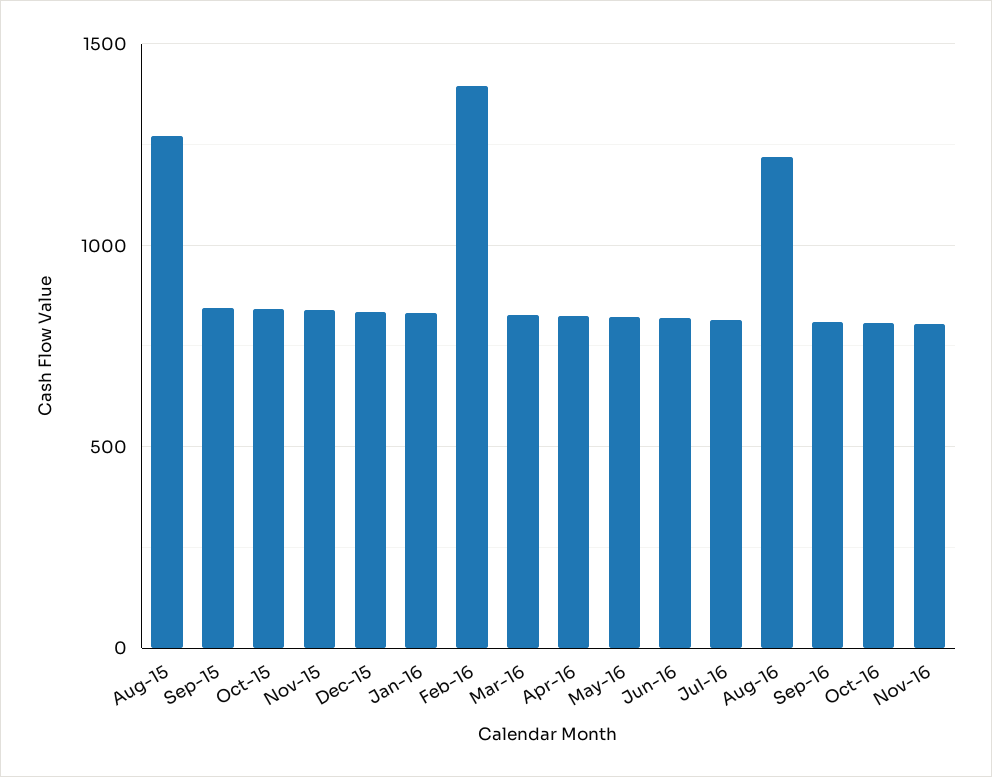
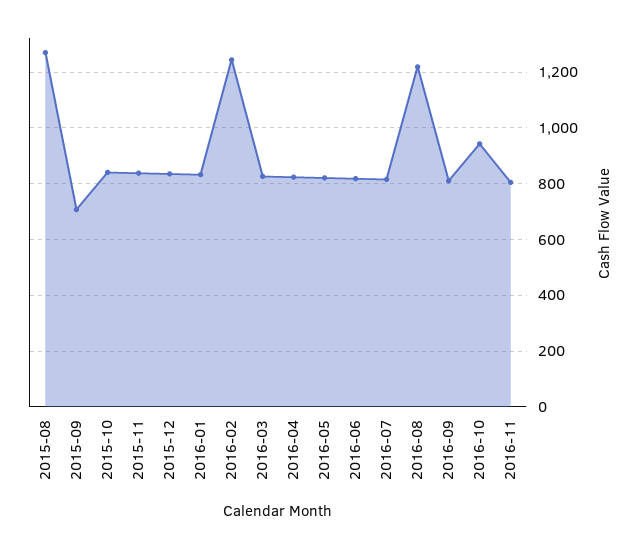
Sep-15: 850 -> 700
Feb-16: 1400 -> 1250
Oct-16: 800 -> 950

